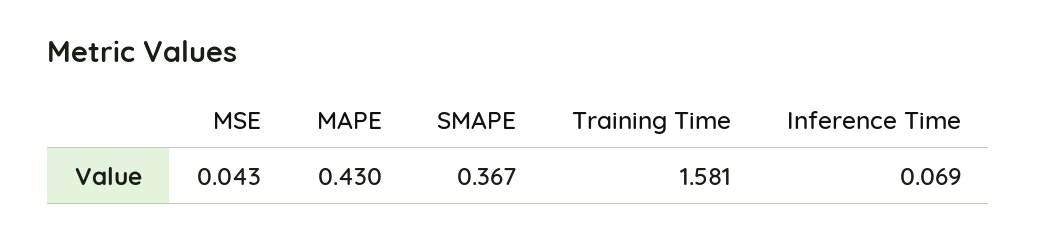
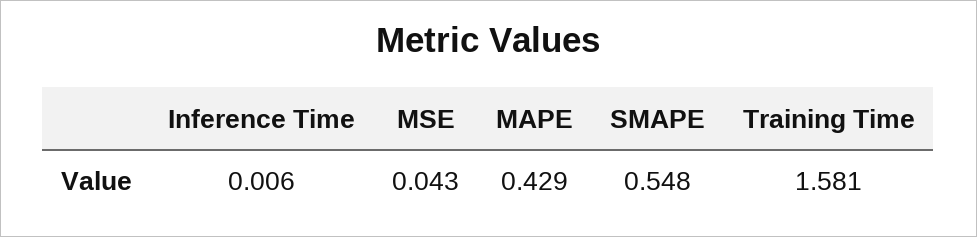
MAPE: 0.43 -> 0.429
SMAPE: 0.367 -> 0.548
Inference Time: 0.069 -> 0.006

